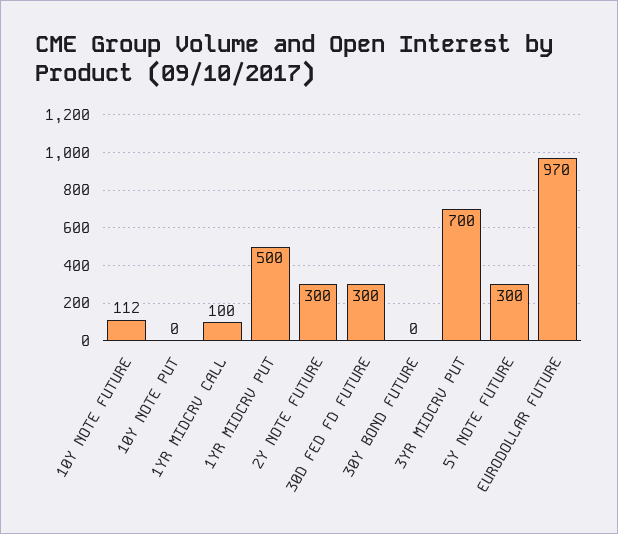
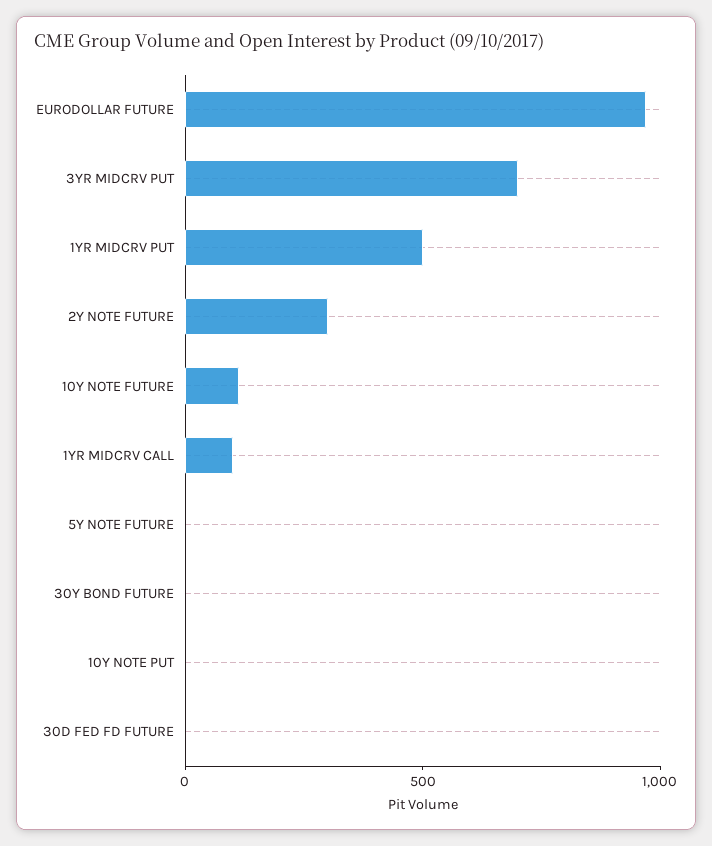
30D FED FD FUTURE: 300 -> 0
5Y NOTE FUTURE: 300 -> 0

